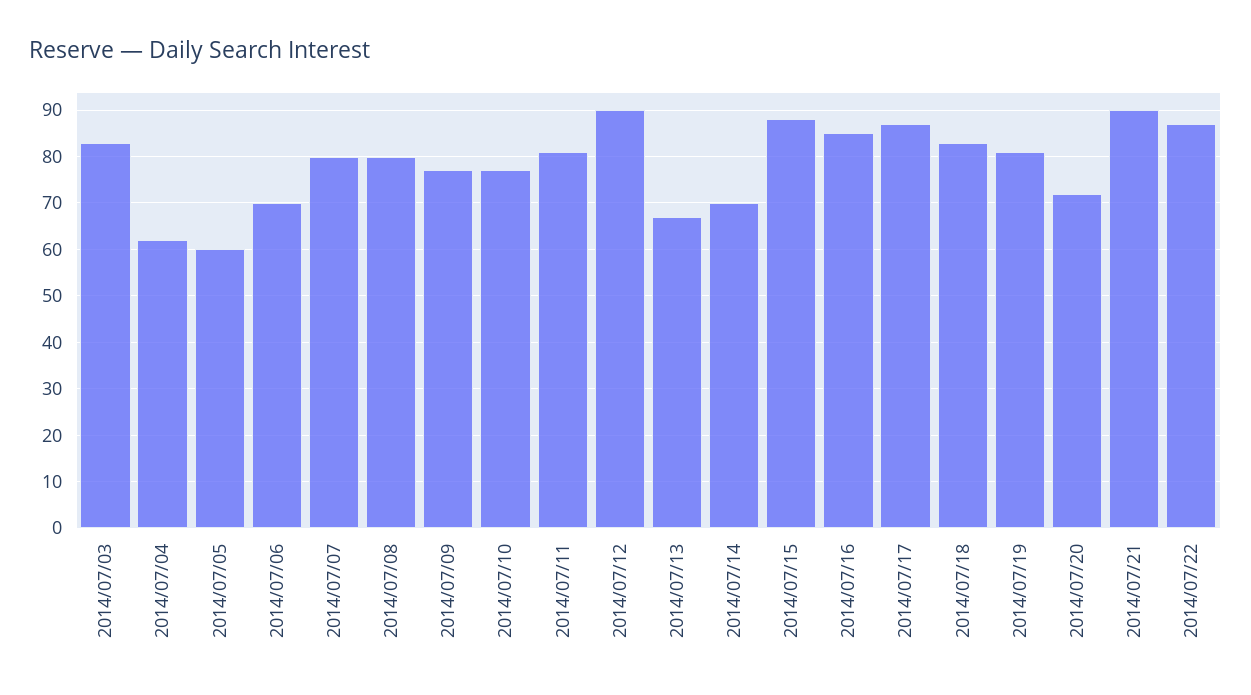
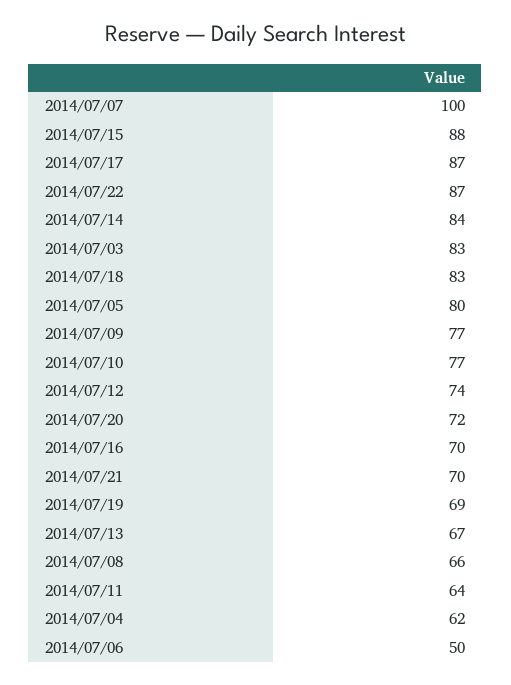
2014/07/05: 60 -> 80
2014/07/06: 70 -> 50
2014/07/07: 80 -> 100
2014/07/08: 80 -> 66
2014/07/11: 80 -> 64
2014/07/12: 90 -> 74
2014/07/14: 70 -> 84
2014/07/16: 85 -> 70
2014/07/19: 80 -> 69
2014/07/21: 90 -> 70

